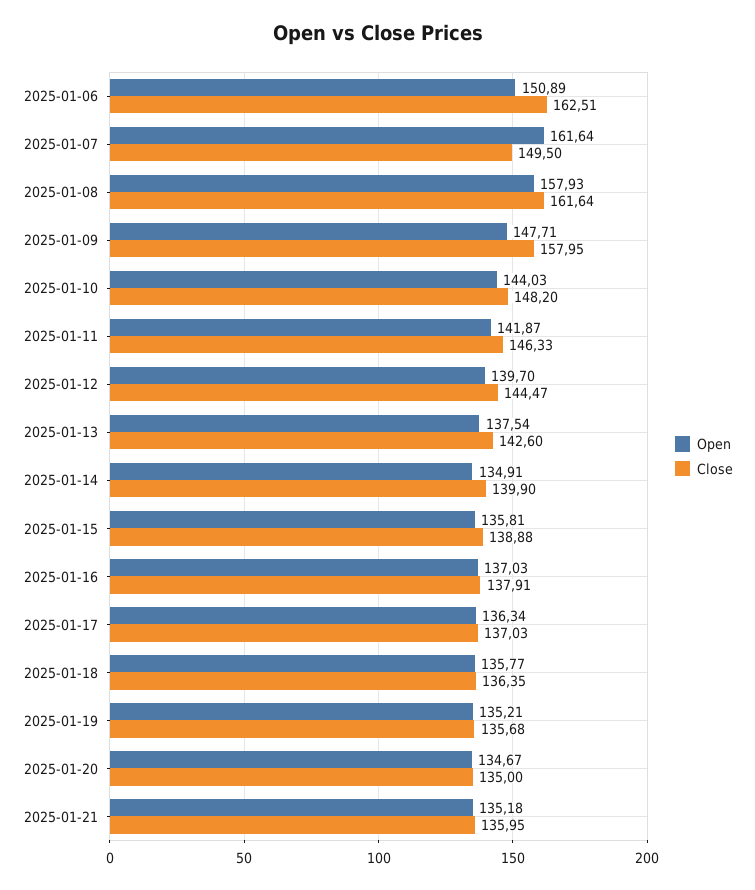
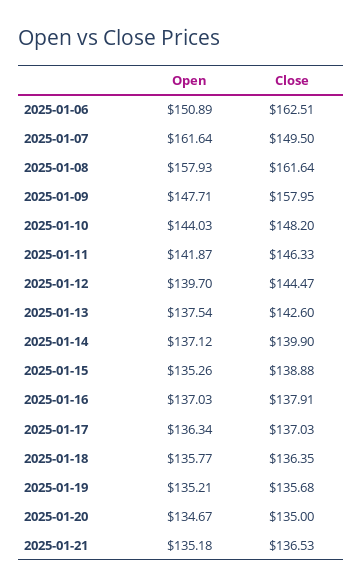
Open, 2025-01-14: 134.91 -> 137.12
Open, 2025-01-15: 135.81 -> 135.26
Close, 2025-01-21: 135.95 -> 136.53

